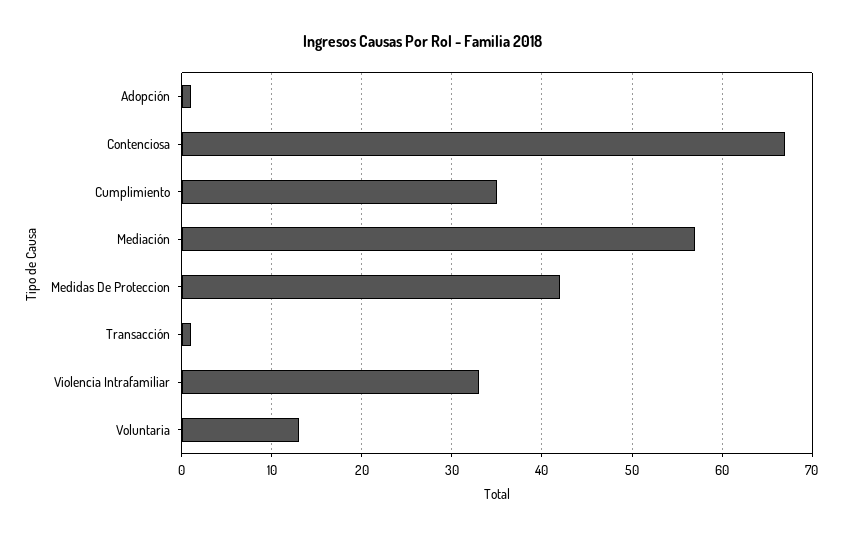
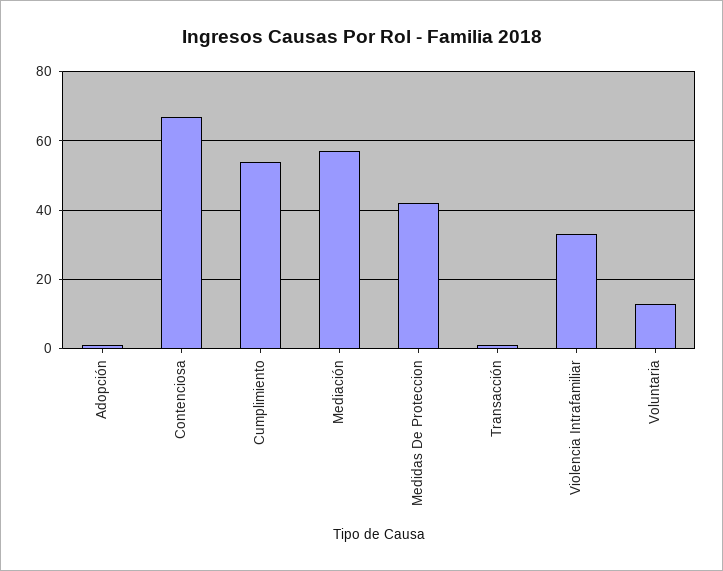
Cumplimiento: 35 -> 55

